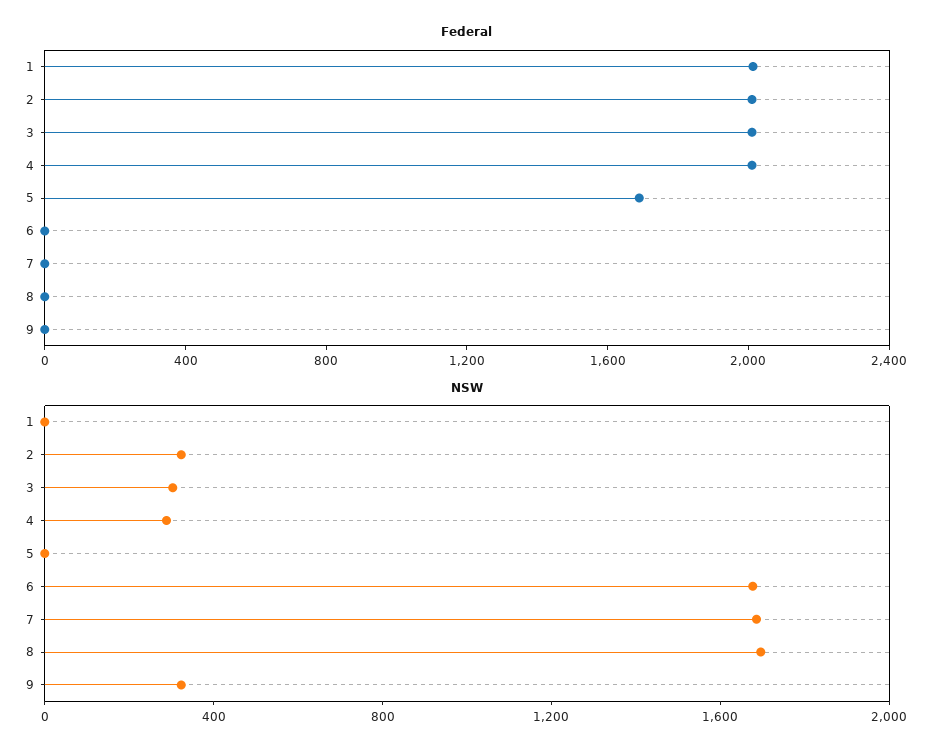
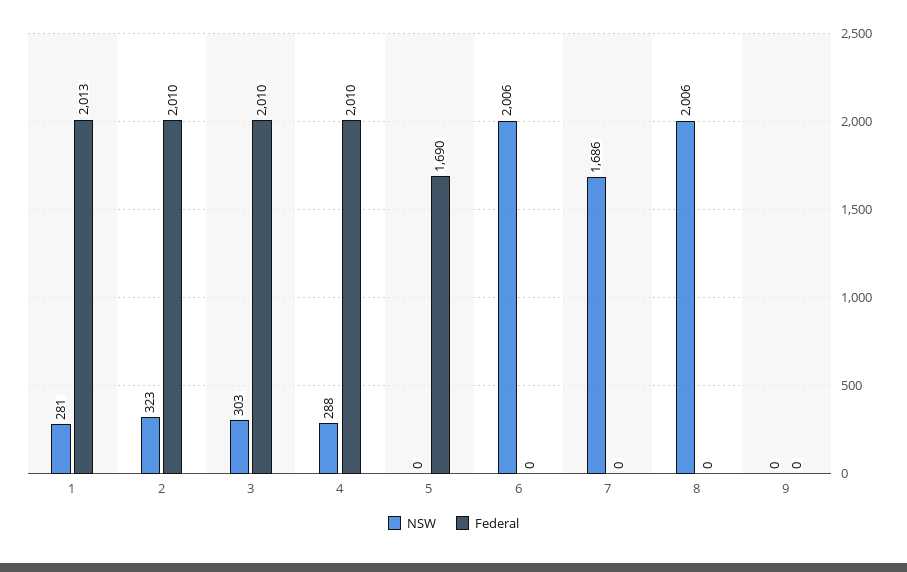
NSW, 1: 0 -> 281
NSW, 6: 1700 -> 2006
NSW, 8: 1700 -> 2006
NSW, 9: 300 -> 0

